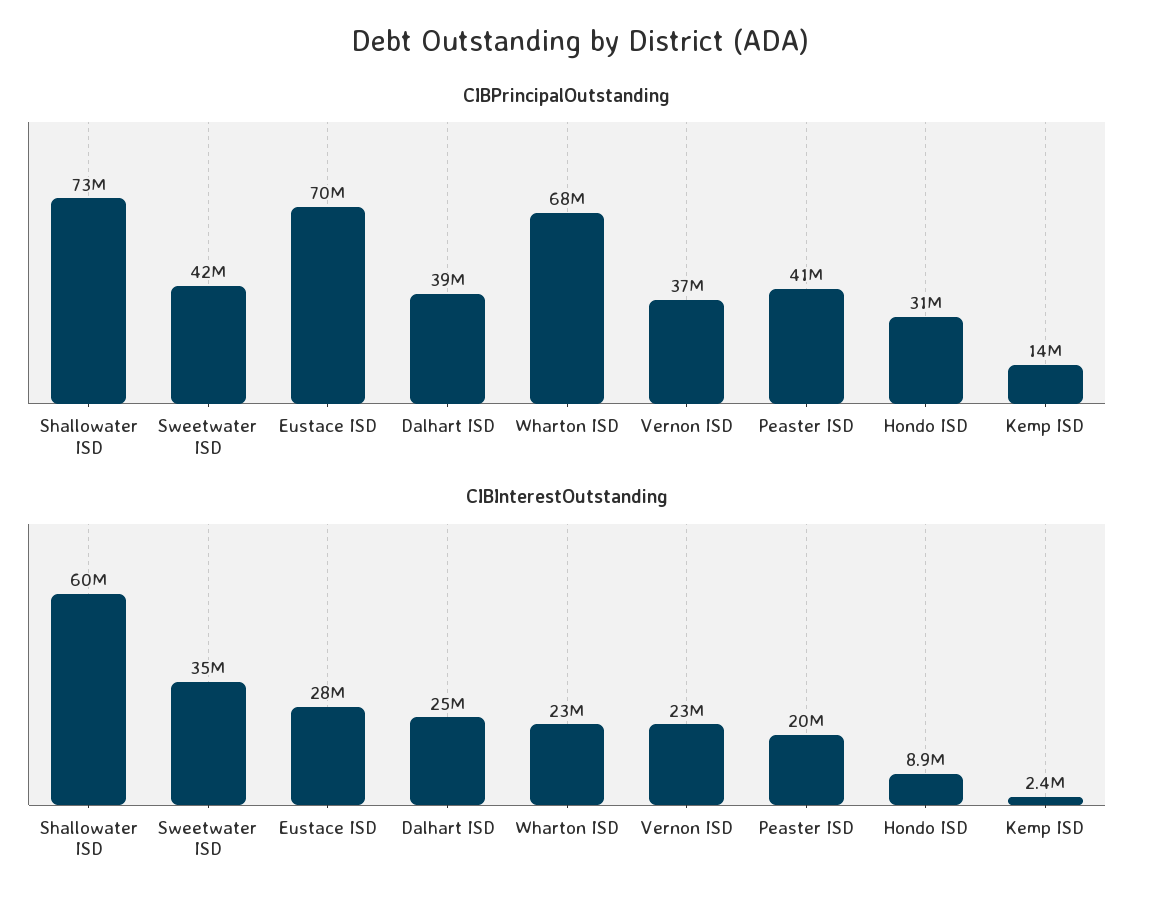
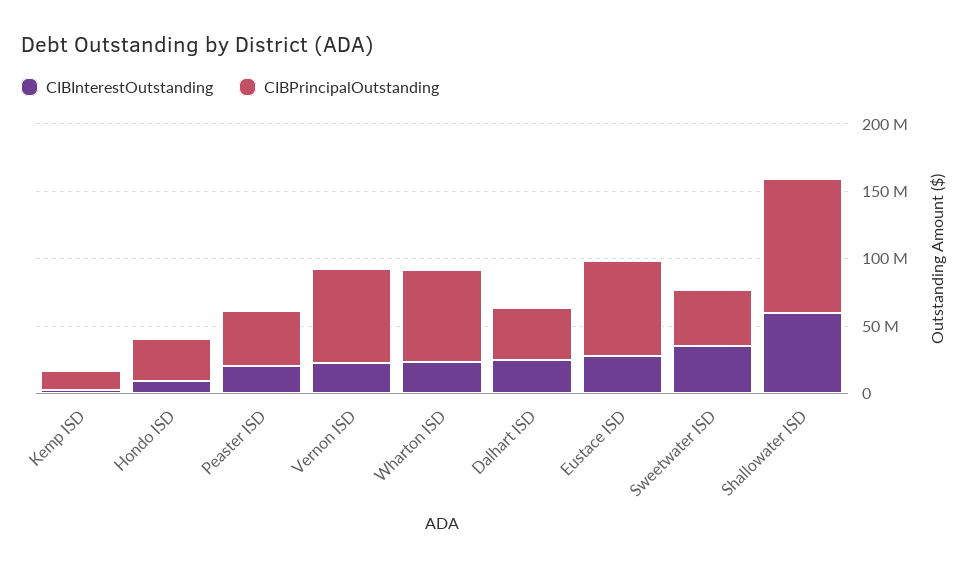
CIBPrincipalOutstanding, Shallowater ISD: 73000000 -> 100000000
CIBPrincipalOutstanding, Vernon ISD: 37000000 -> 70000000

